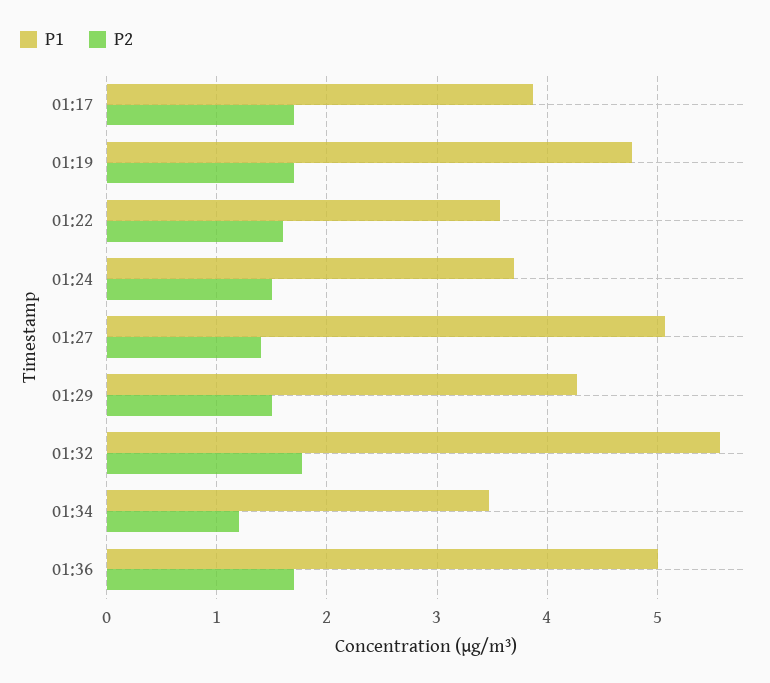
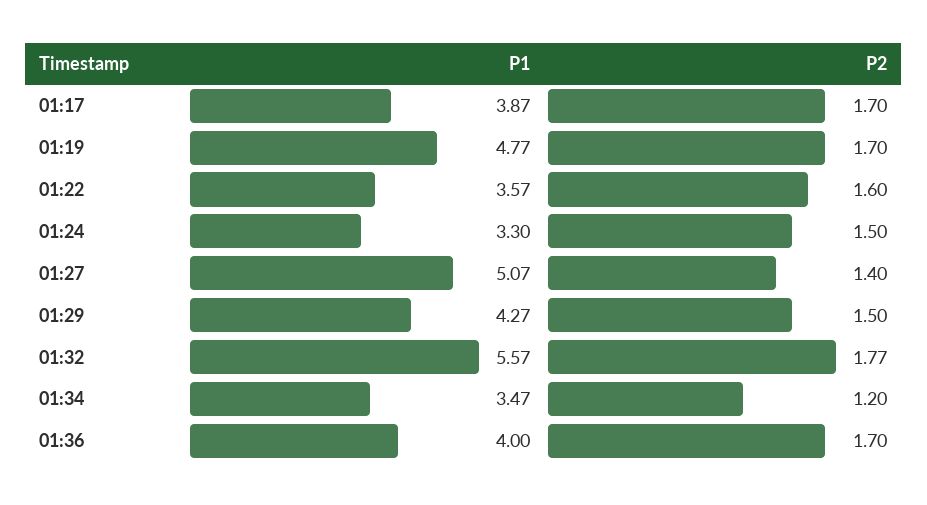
P1, 01:24: 3.7 -> 3.3
P1, 01:36: 5 -> 4

